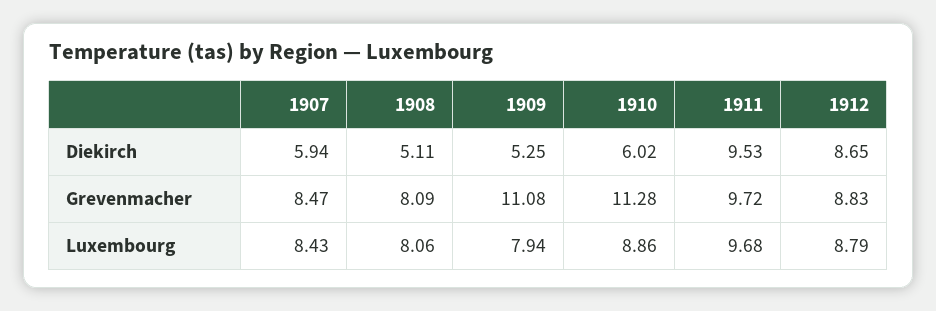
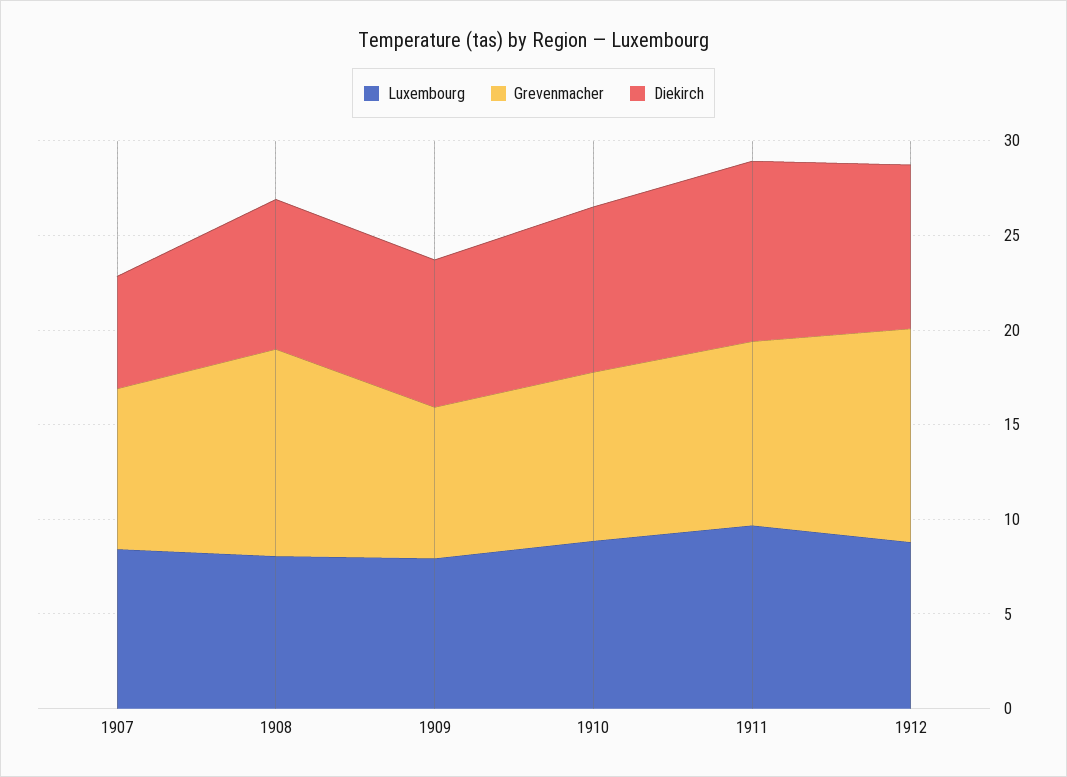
Diekirch, 1908: 5.11 -> 8
Diekirch, 1909: 5.25 -> 8
Diekirch, 1910: 6.02 -> 9
Grevenmacher, 1908: 8.09 -> 11
Grevenmacher, 1909: 11.08 -> 8
Grevenmacher, 1910: 11.28 -> 9
Grevenmacher, 1912: 8.83 -> 11

